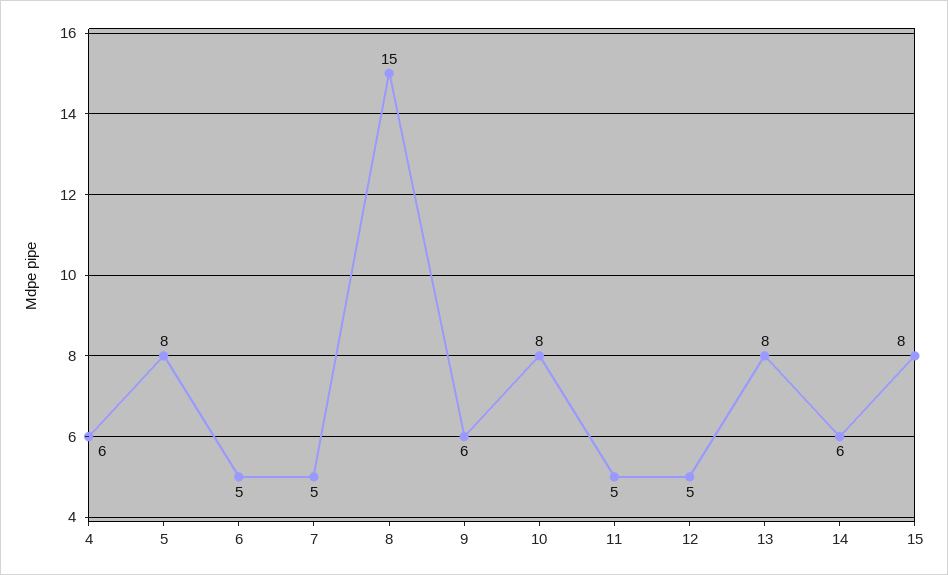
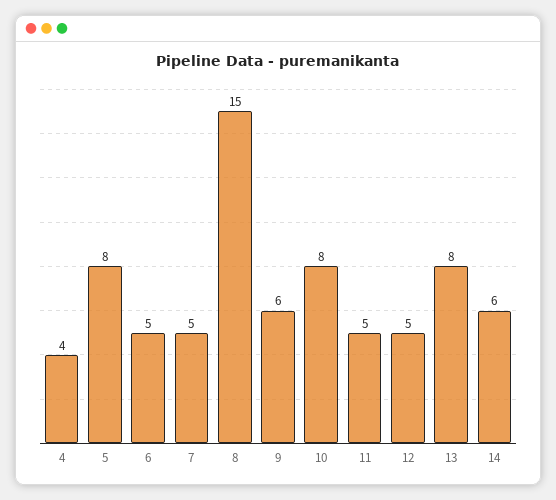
4: 6 -> 4
15: 8 -> none

